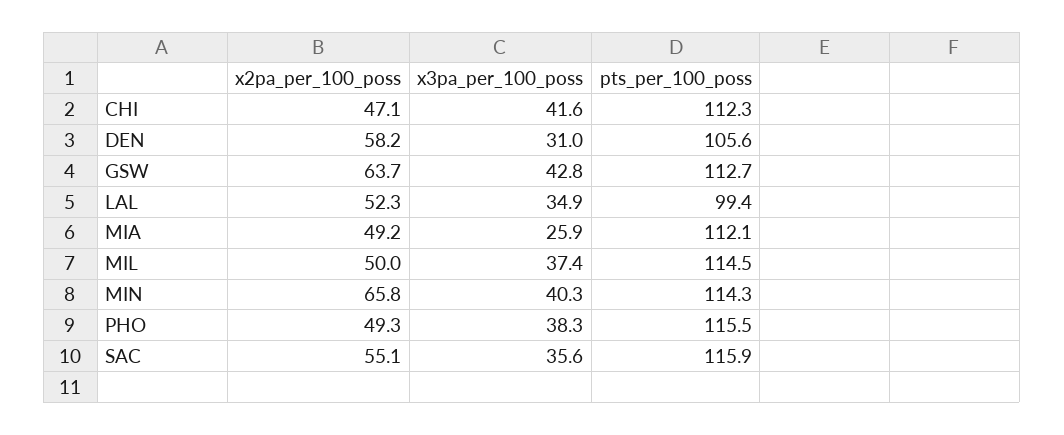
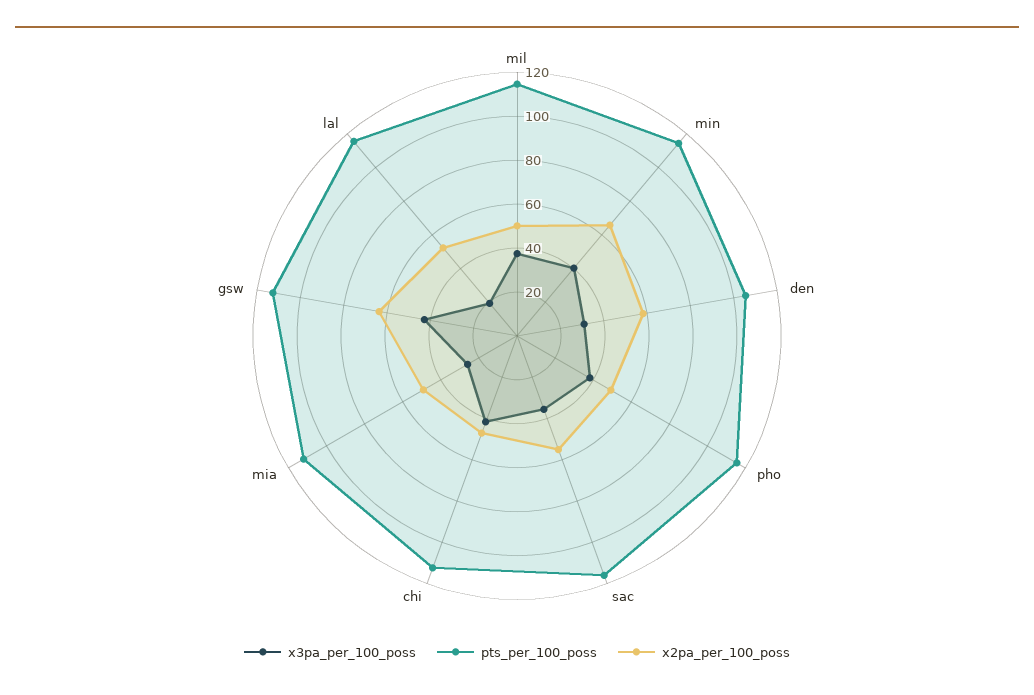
x3pa_per_100_poss, LAL: 34.9 -> 20
pts_per_100_poss, LAL: 99.4 -> 115

